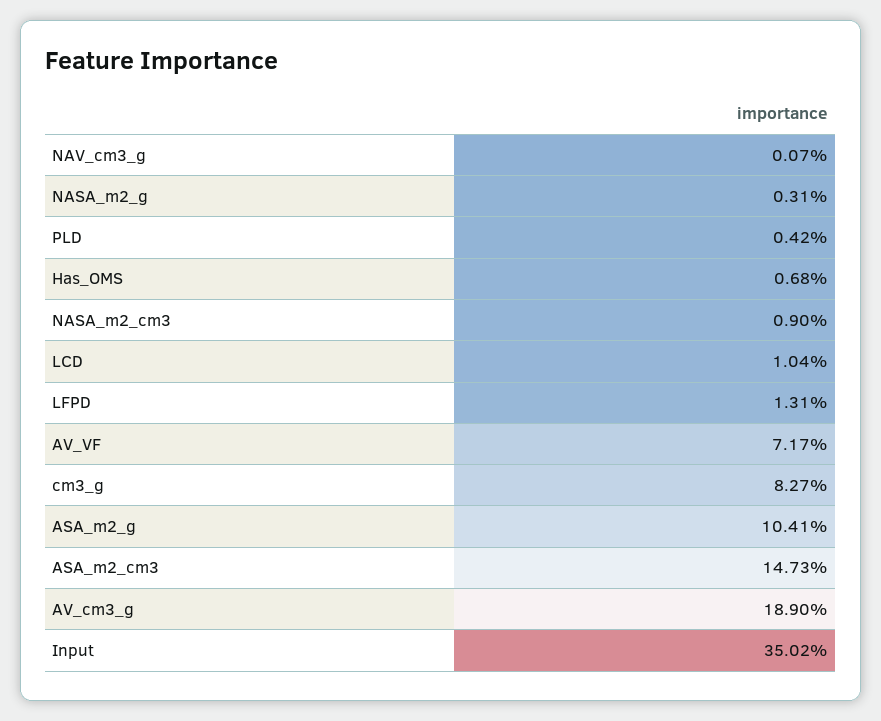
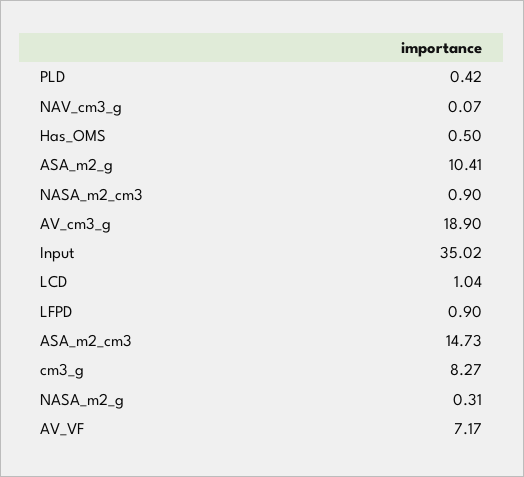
Has_OMS: 0.68 -> 0.5
LFPD: 1.31 -> 0.9

